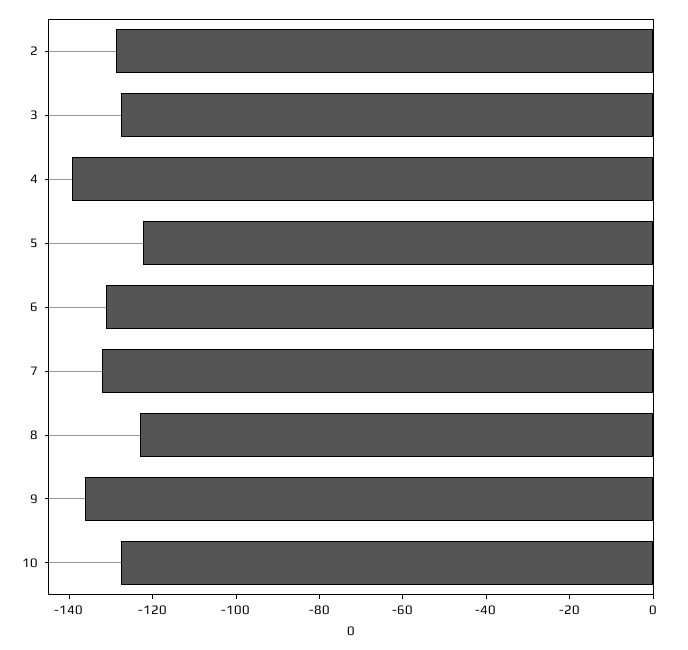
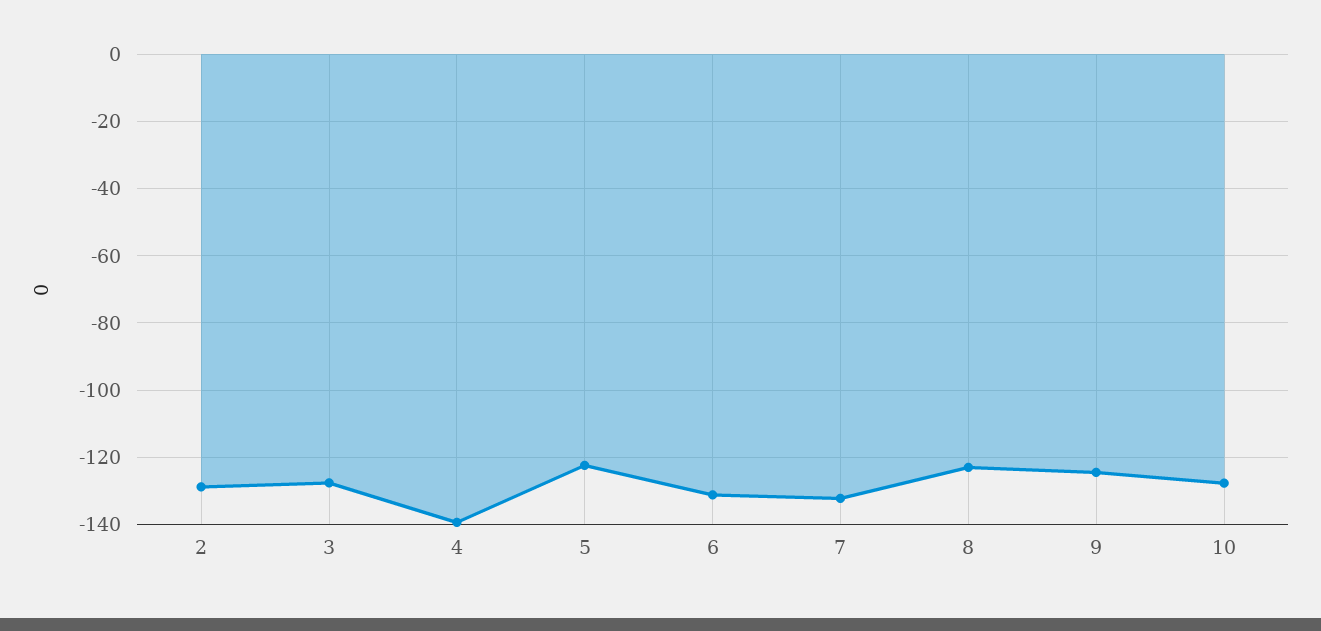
9: -135 -> -124

